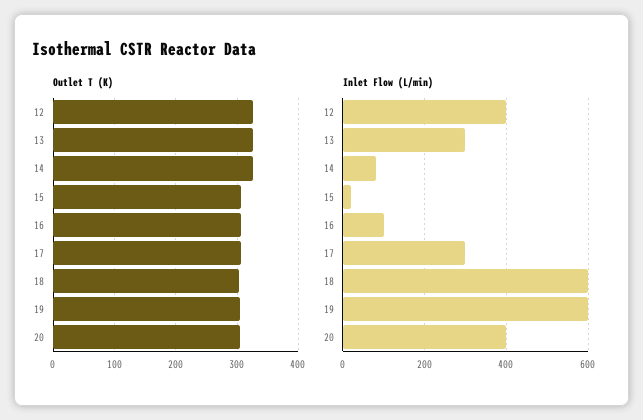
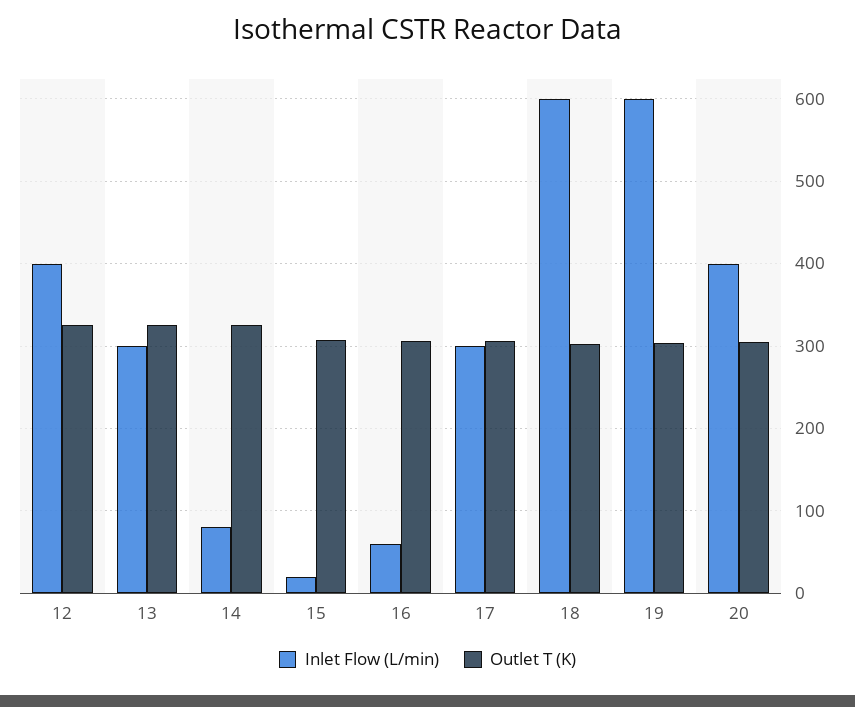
Inlet Flow (L/min), 16: 100 -> 60

